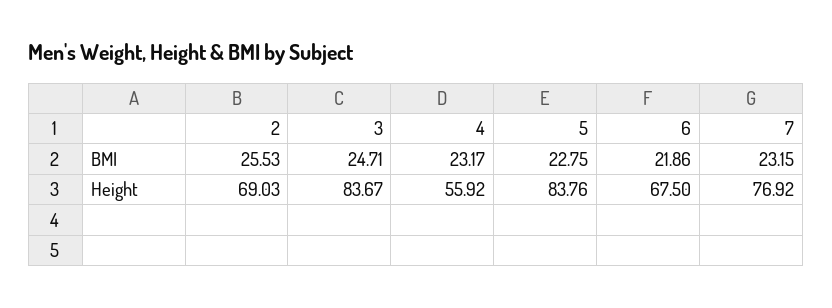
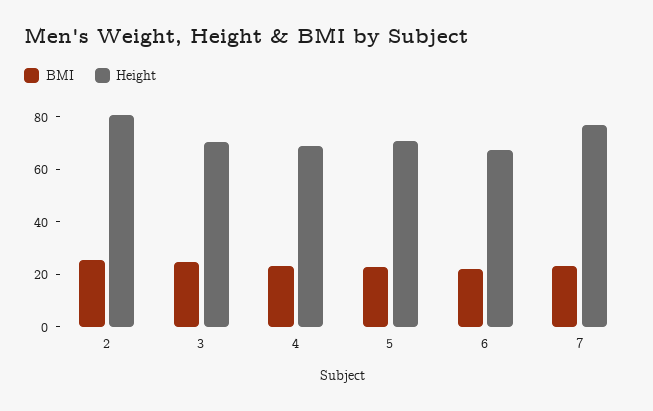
Height, 2: 69.03 -> 80
Height, 3: 83.67 -> 70
Height, 4: 55.92 -> 70
Height, 5: 83.76 -> 70

